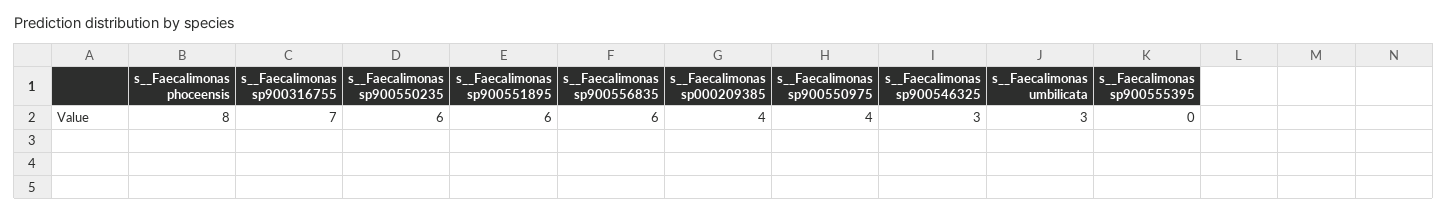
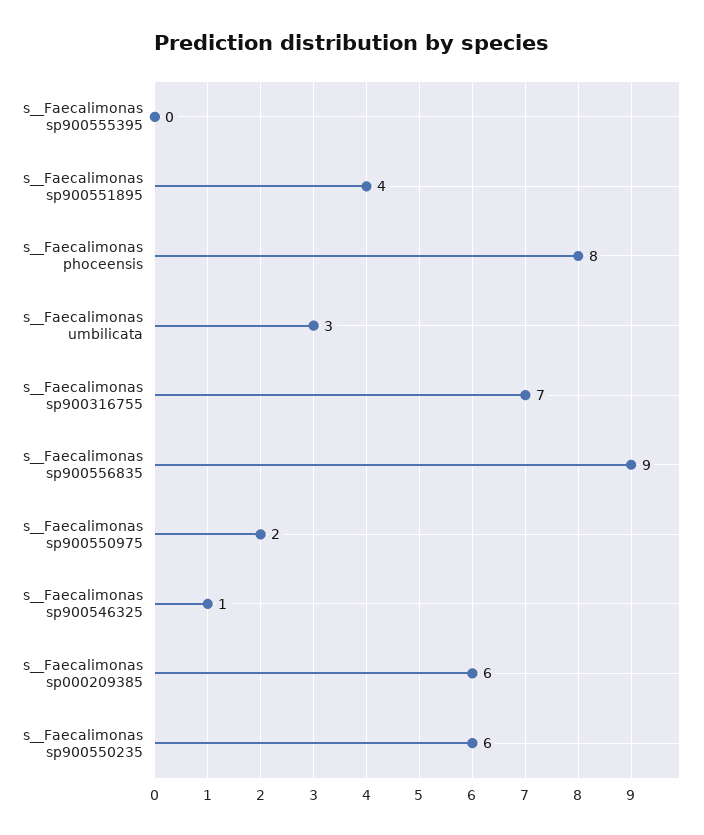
s__Faecalimonas sp900551895: 6 -> 4
s__Faecalimonas sp900556835: 6 -> 9
s__Faecalimonas sp000209385: 4 -> 6
s__Faecalimonas sp900550975: 4 -> 2
s__Faecalimonas sp900546325: 3 -> 1

